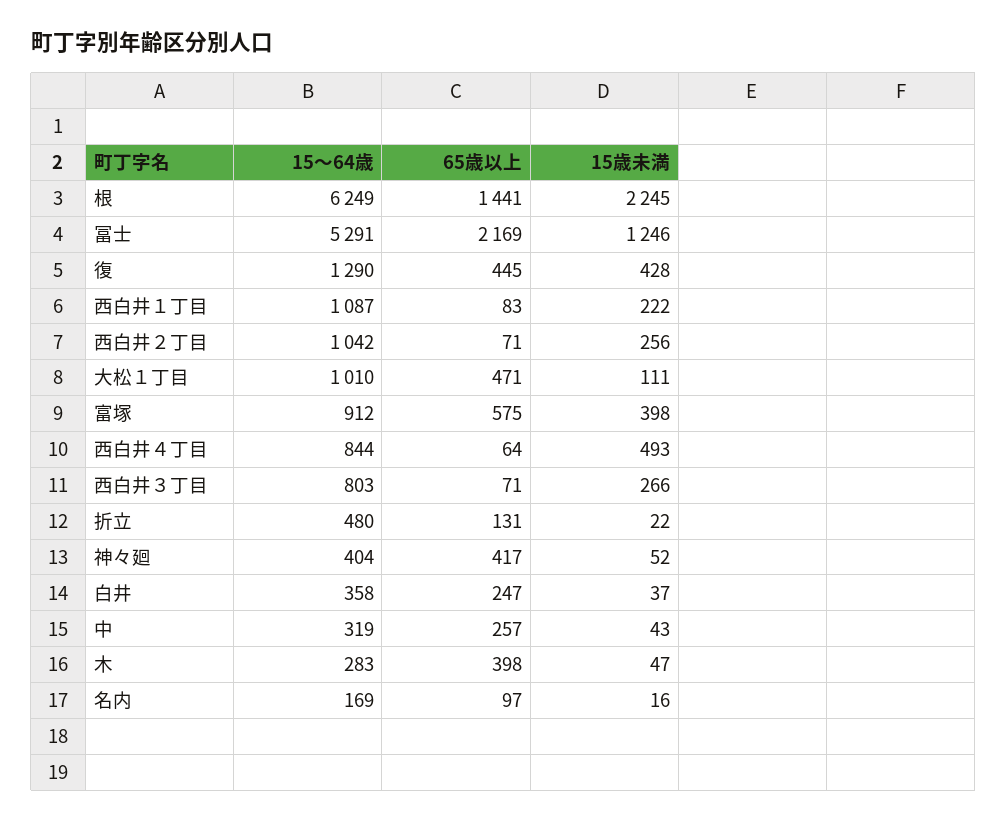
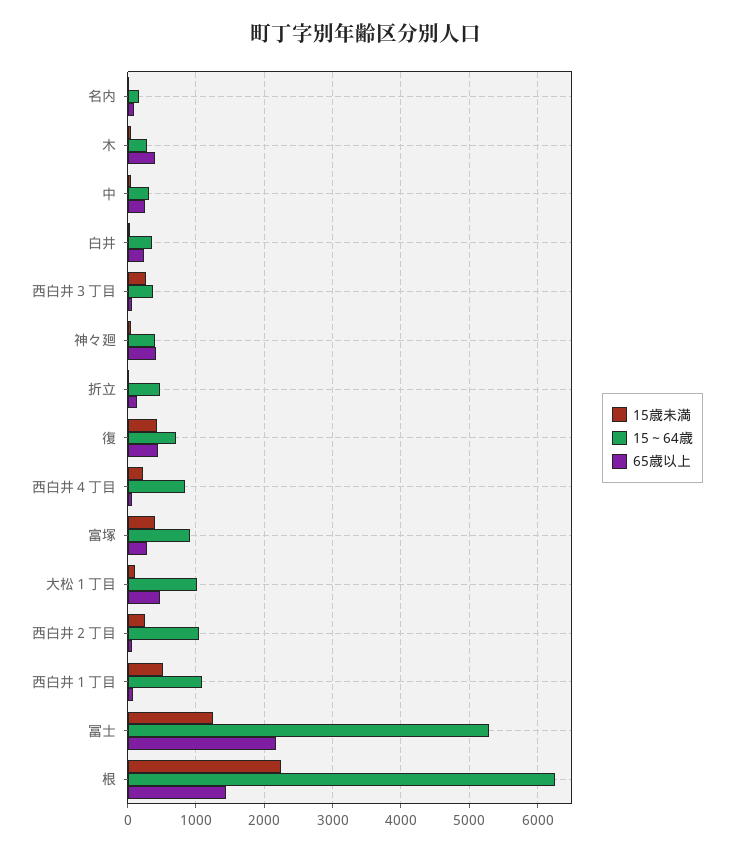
15～64歳, 復: 1290 -> 700
15歳未満, 西白井１丁目: 222 -> 500
65歳以上, 富塚: 575 -> 300
15歳未満, 西白井４丁目: 493 -> 200
15～64歳, 西白井３丁目: 803 -> 400

